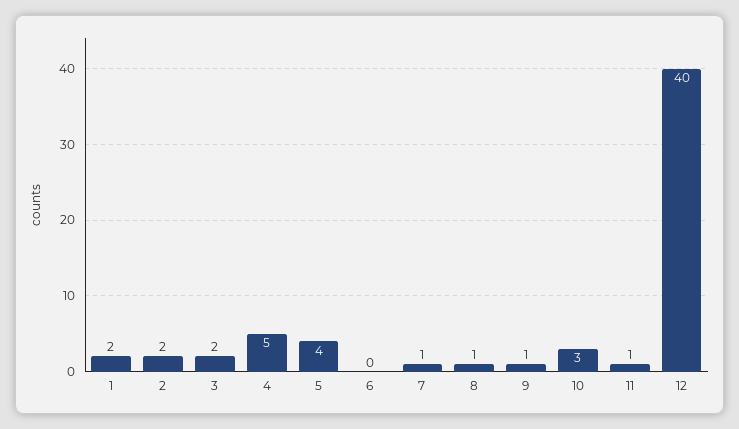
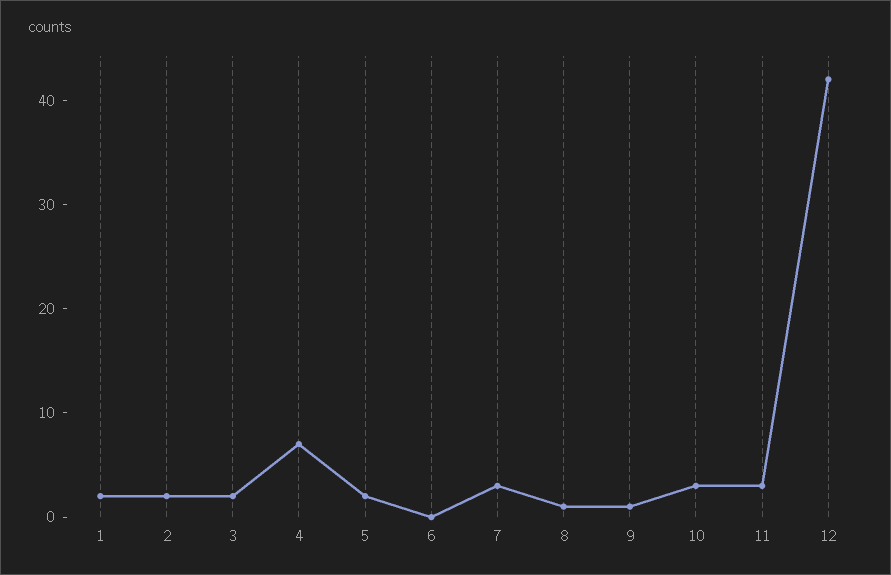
4: 5 -> 7
5: 4 -> 2
7: 1 -> 3
11: 1 -> 3
12: 40 -> 42

